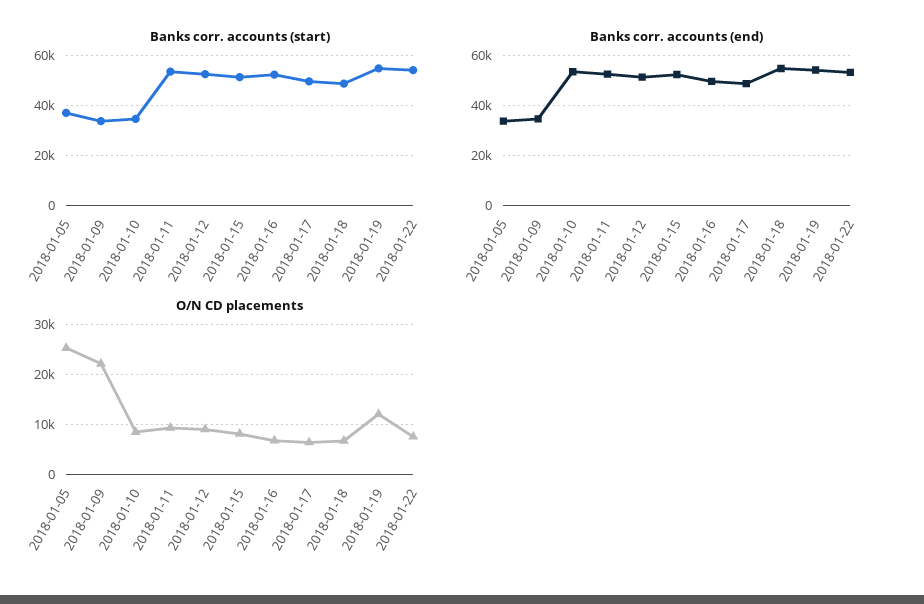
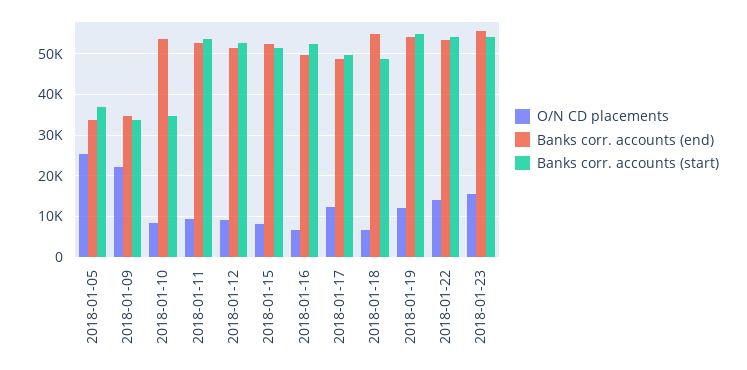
O/N CD placements, 2018-01-17: 6000 -> 12000
O/N CD placements, 2018-01-22: 8000 -> 14000
O/N CD placements, 2018-01-23: none -> 16000
Banks corr. accounts (end), 2018-01-23: none -> 56000
Banks corr. accounts (start), 2018-01-23: none -> 54000

